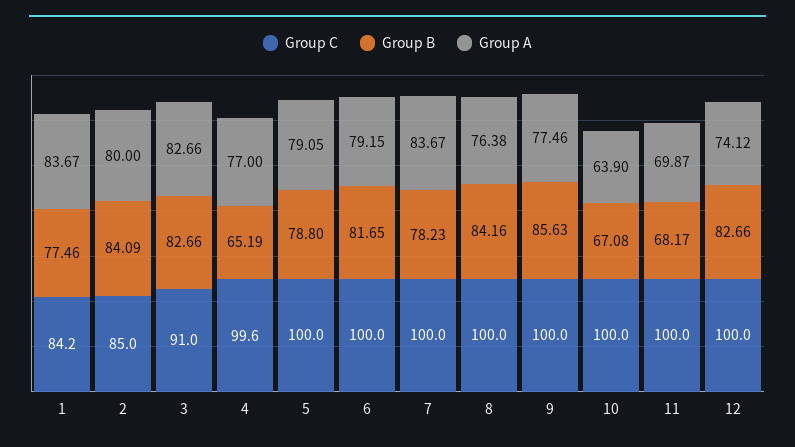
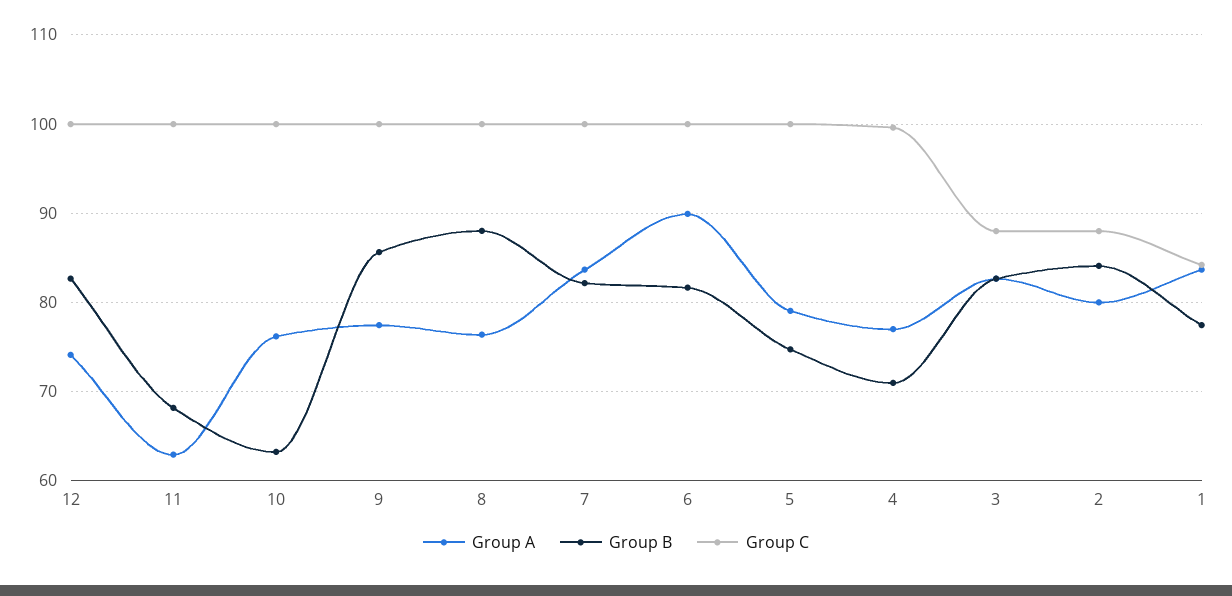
Group C, 2: 85 -> 88
Group C, 3: 91 -> 88
Group B, 4: 65.19 -> 71
Group B, 5: 78.8 -> 75
Group A, 6: 79.15 -> 90
Group B, 7: 78.23 -> 82
Group B, 8: 84.16 -> 88
Group B, 10: 67.08 -> 63
Group A, 10: 63.9 -> 76
Group A, 11: 69.87 -> 63

